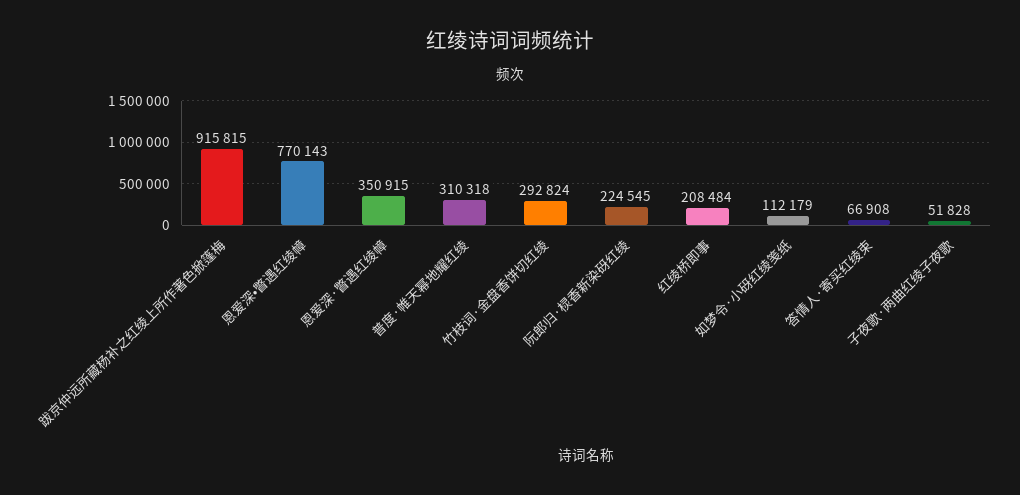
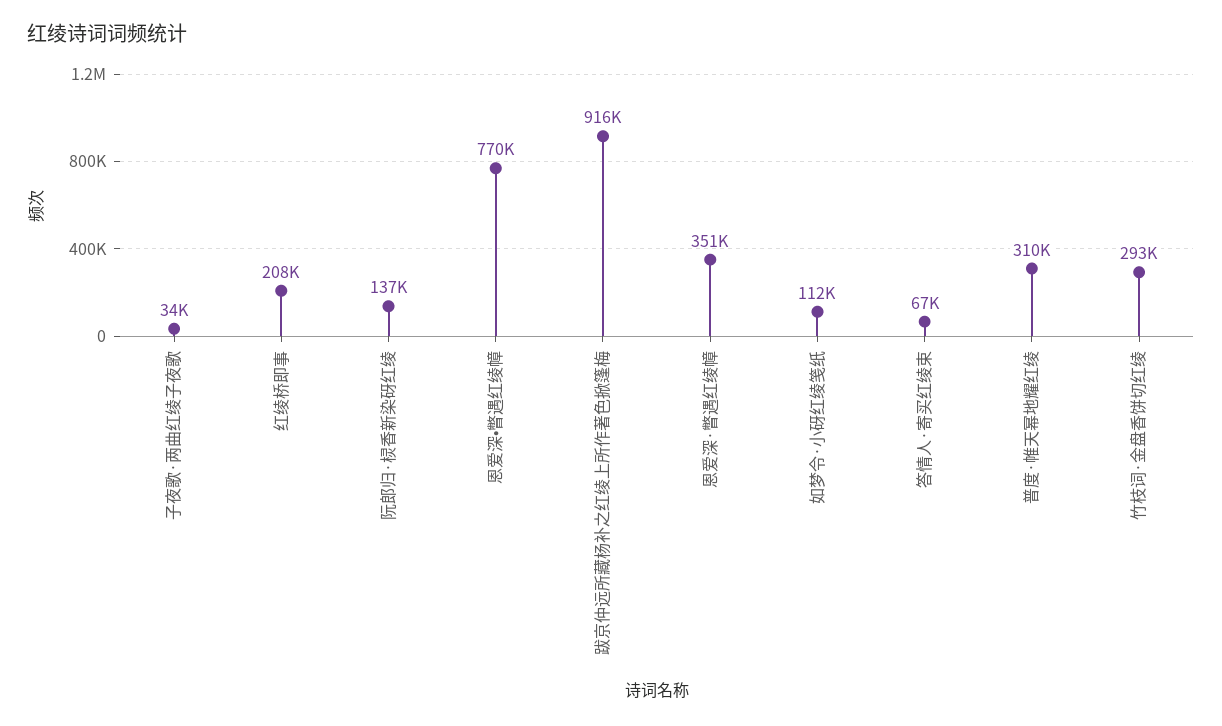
阮郎归·棂香新染砑红绫: 224545 -> 137000
子夜歌·两曲红绫子夜歌: 51828 -> 34000

